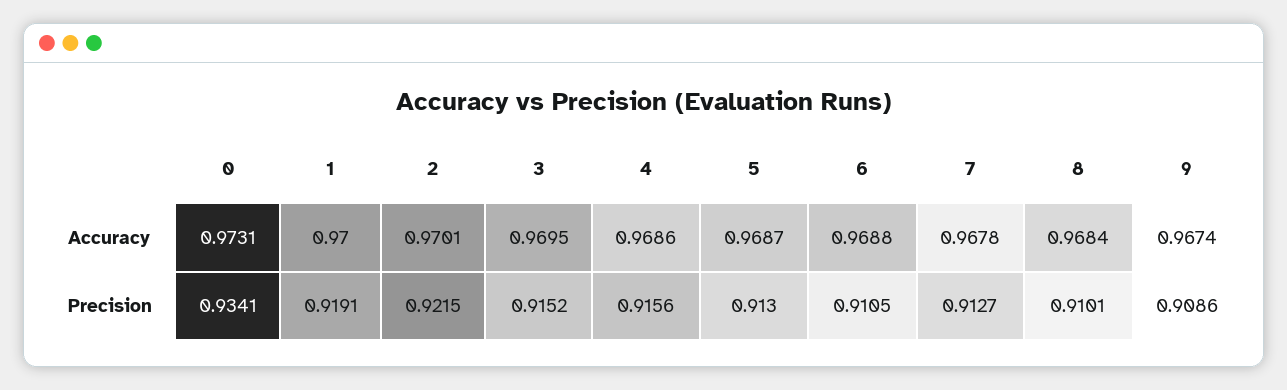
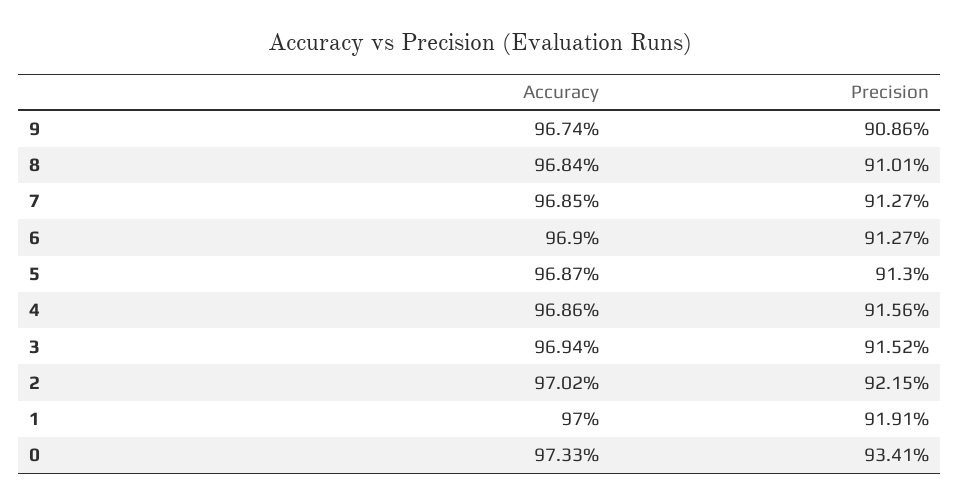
0, Accuracy: 0.9731 -> 0.9733
2, Accuracy: 0.9701 -> 0.9702
3, Accuracy: 0.9695 -> 0.9694
6, Accuracy: 0.9688 -> 0.969
7, Accuracy: 0.9678 -> 0.9685
6, Precision: 0.9105 -> 0.9127

